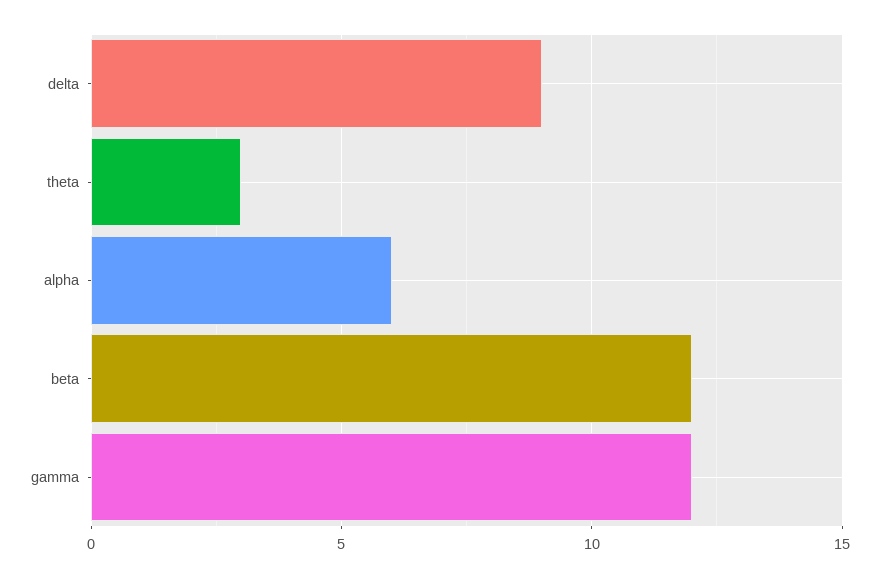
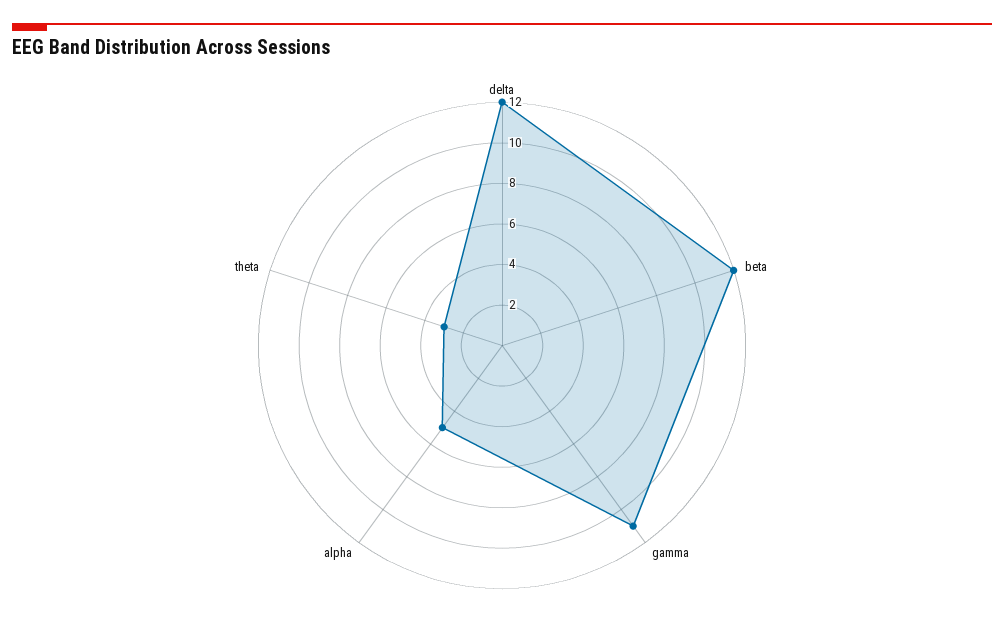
delta: 9 -> 12
alpha: 6 -> 5
gamma: 12 -> 11

